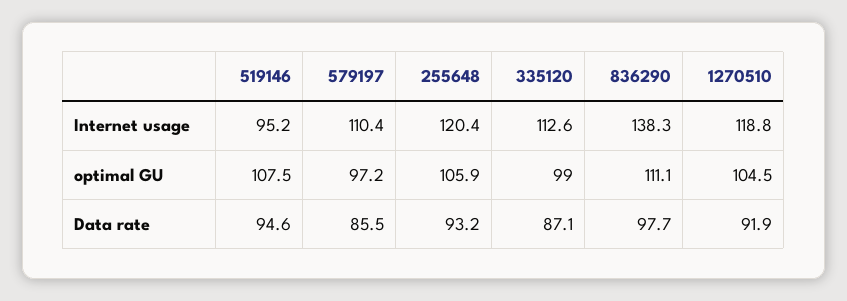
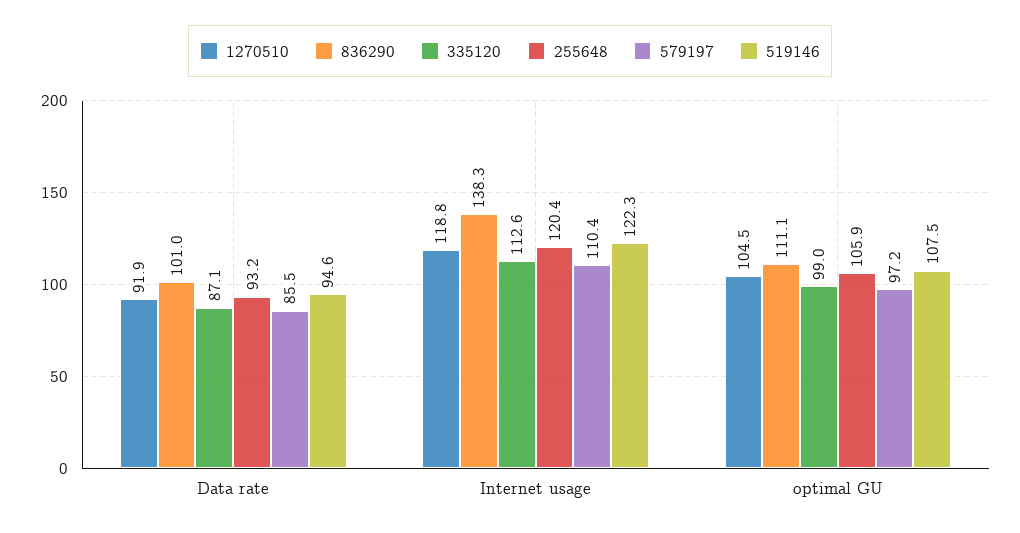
519146, Internet usage: 95.2 -> 122.3
836290, Data rate: 97.7 -> 101

